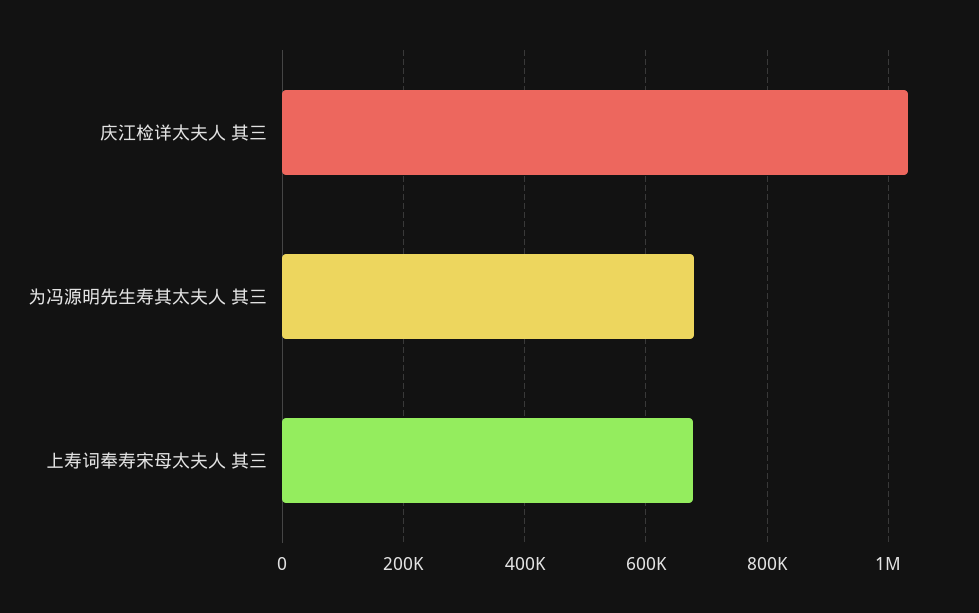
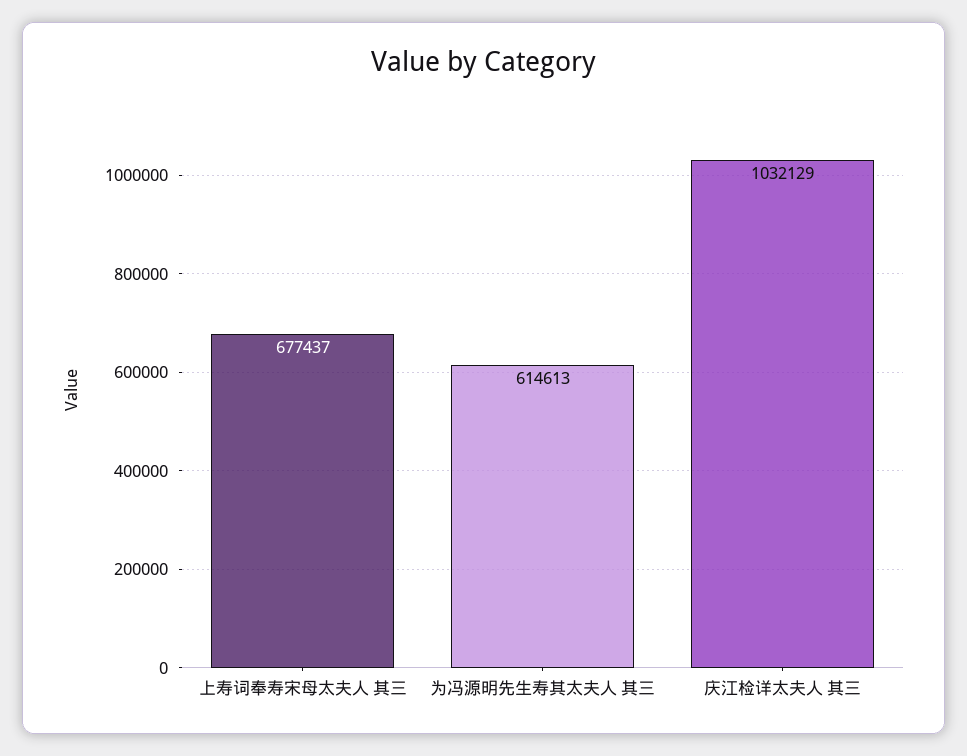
为冯源明先生寿其太夫人 其三: 680000 -> 614613

